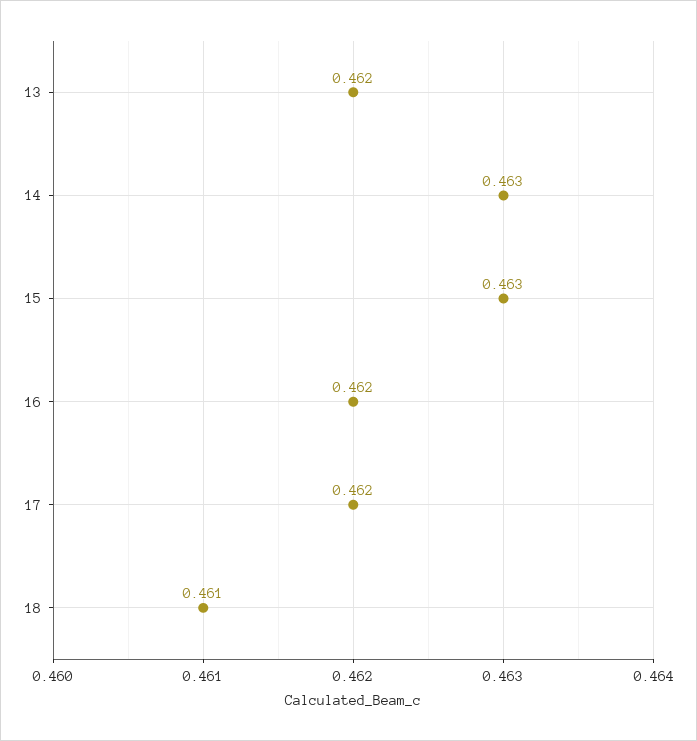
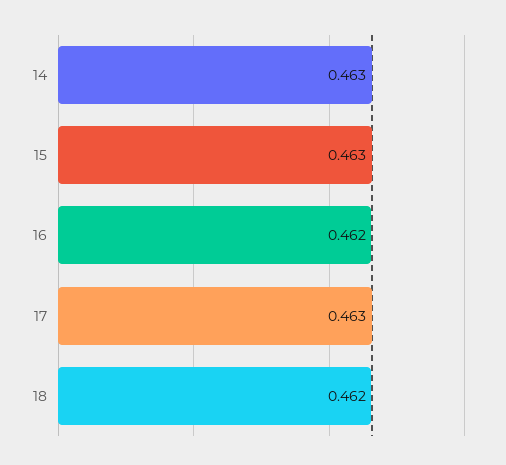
13: 0.462 -> none
17: 0.462 -> 0.463
18: 0.461 -> 0.462

